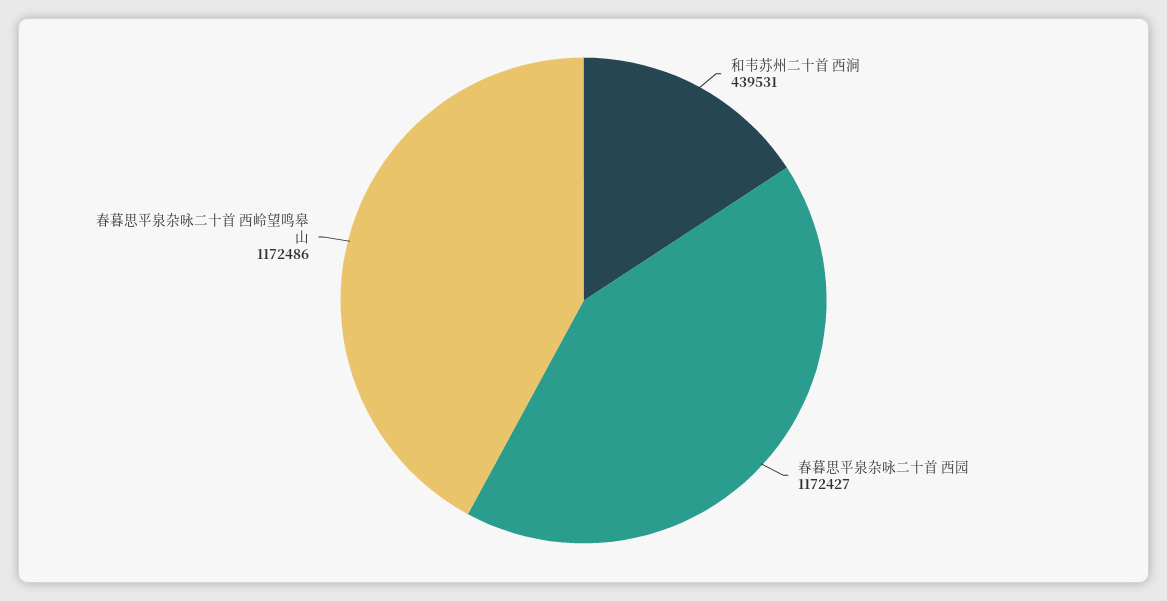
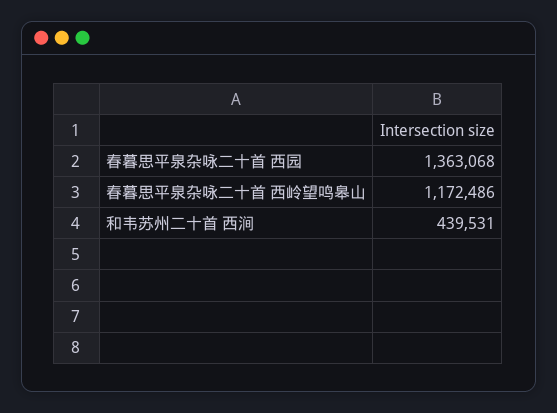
春暮思平泉杂咏二十首 西园: 1172427 -> 1363068

